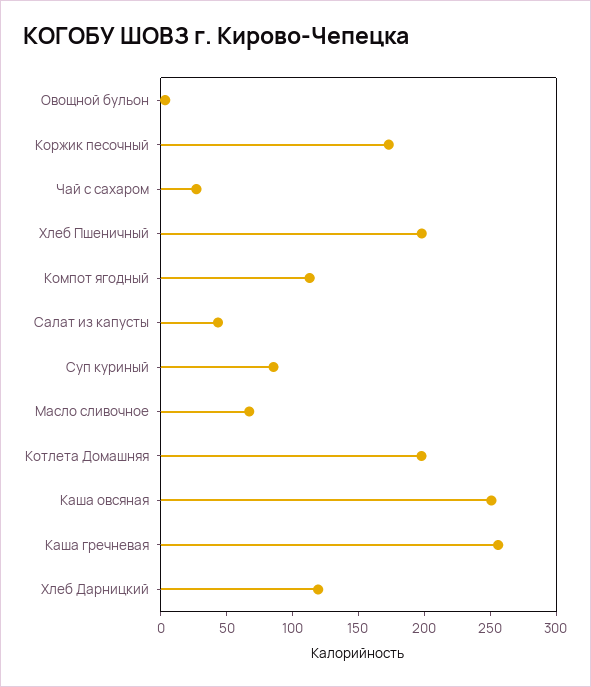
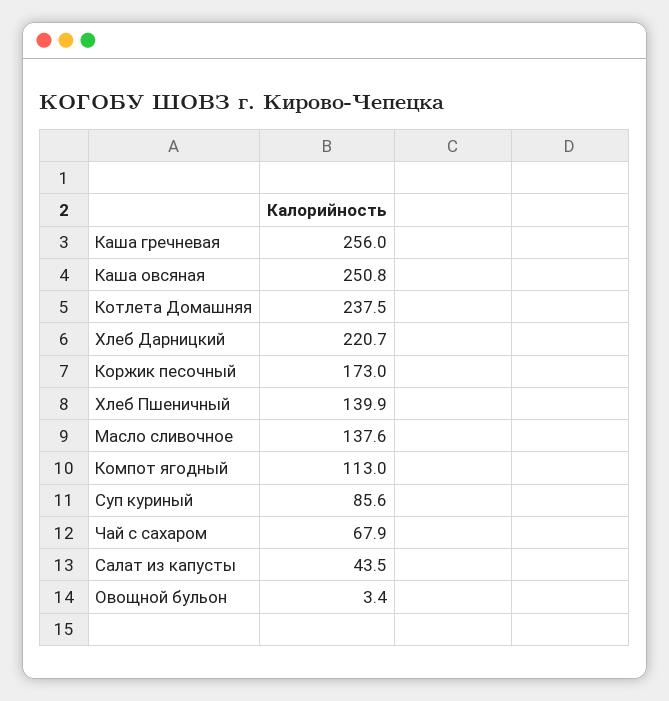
Чай с сахаром: 30 -> 67.9
Хлеб Пшеничный: 200 -> 139.9
Масло сливочное: 70 -> 137.6
Котлета Домашняя: 200 -> 237.5
Хлеб Дарницкий: 120 -> 220.7

